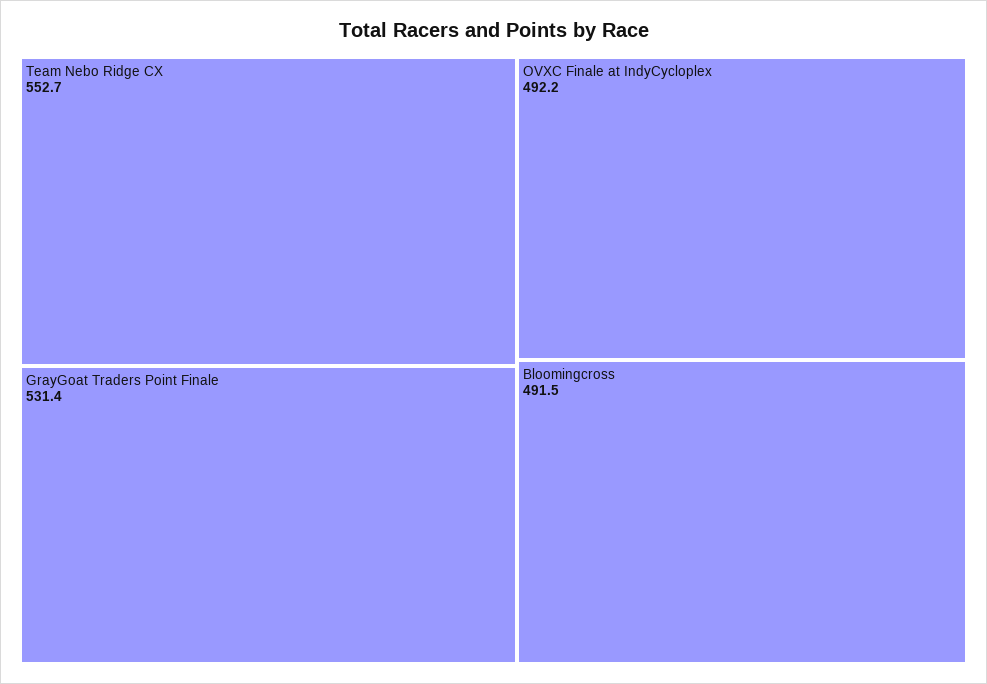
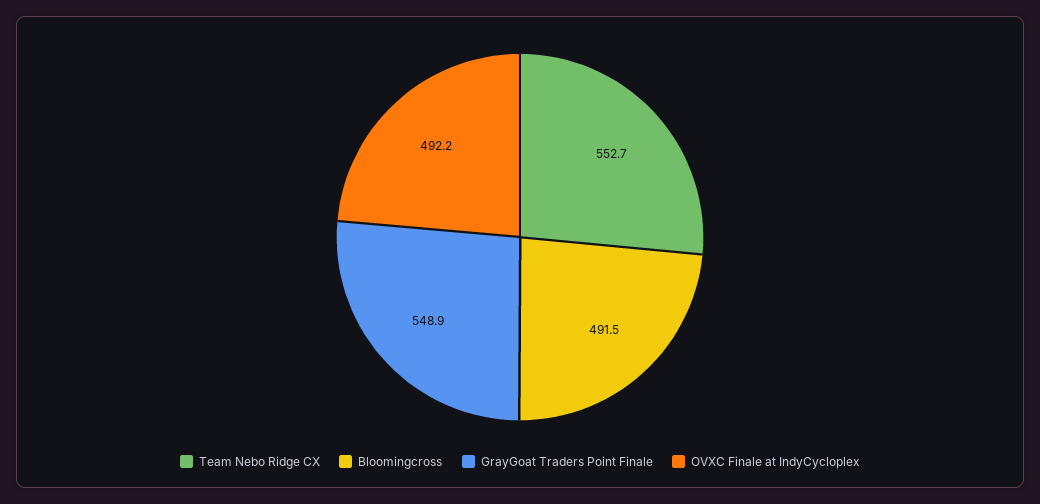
GrayGoat Traders Point Finale: 531.4 -> 548.9

